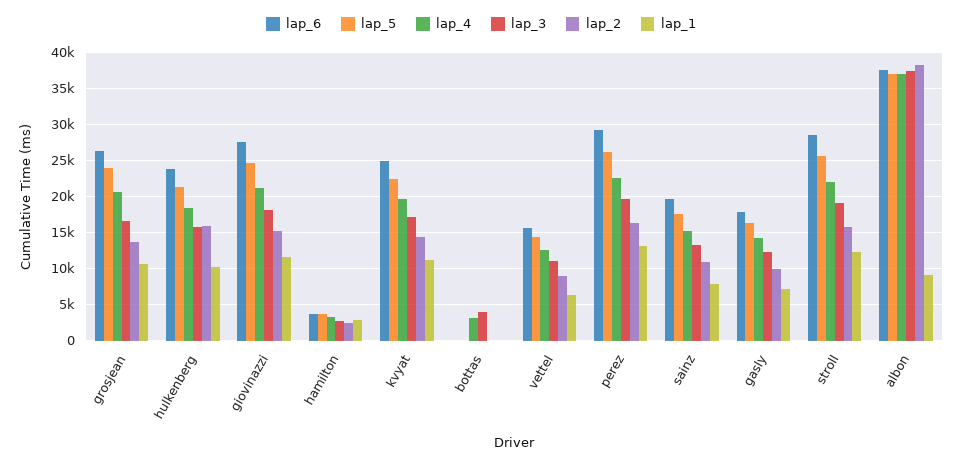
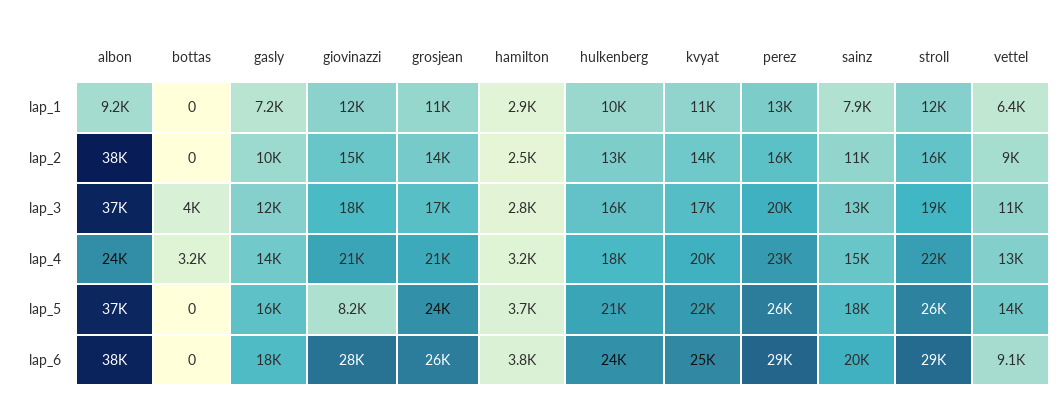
lap_2, hulkenberg: 16000 -> 13000
lap_5, giovinazzi: 25000 -> 8200
lap_6, vettel: 16000 -> 9100
lap_4, albon: 37000 -> 24000

